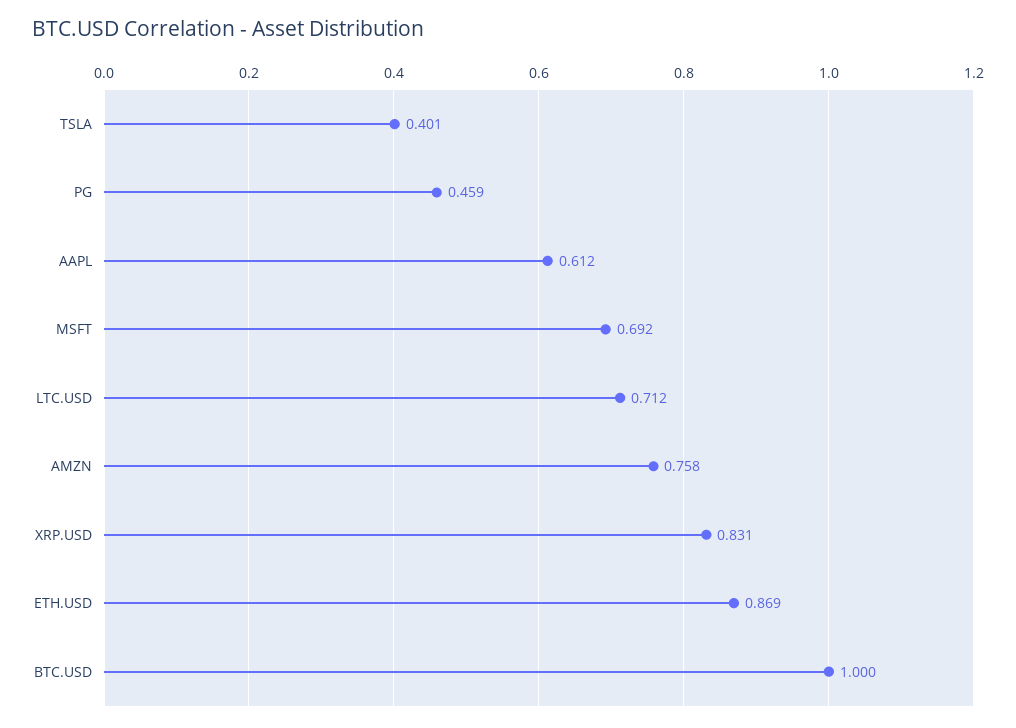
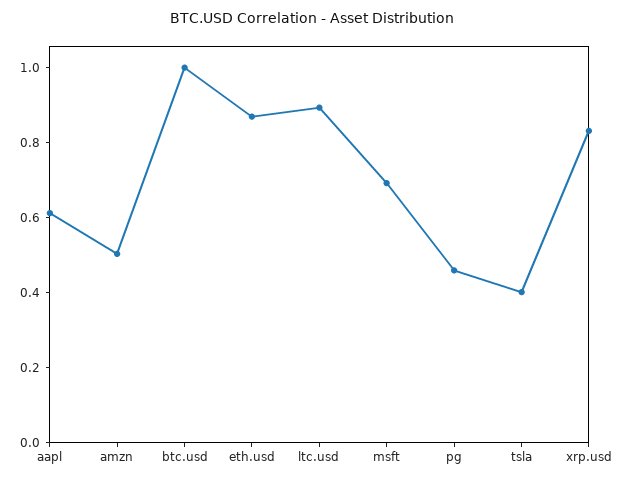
LTC.USD: 0.712 -> 0.9
AMZN: 0.758 -> 0.5

